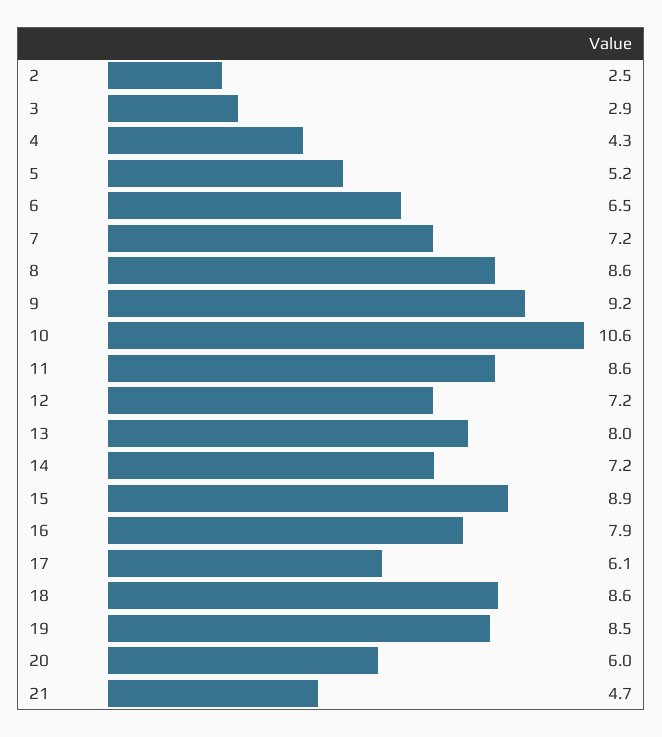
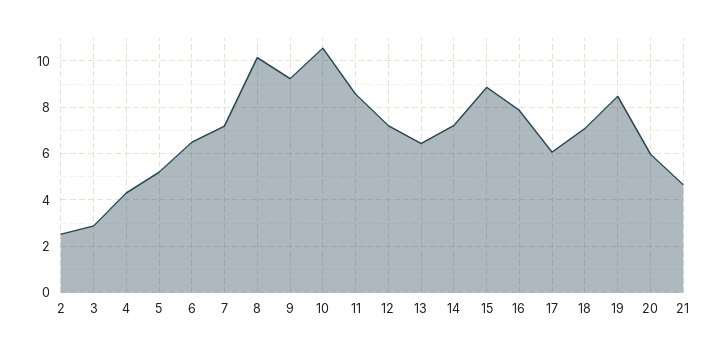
8: 8.6 -> 10
13: 8 -> 6.5
18: 8.6 -> 7

